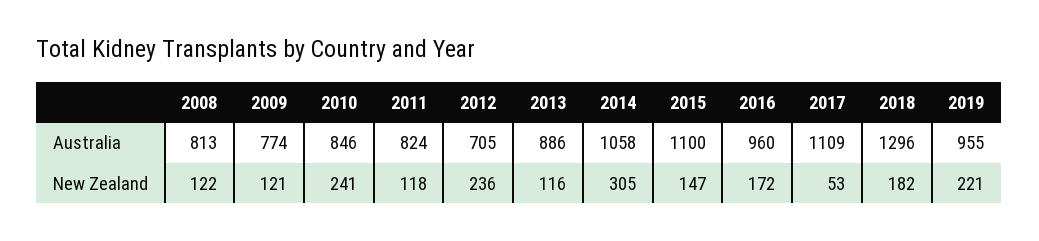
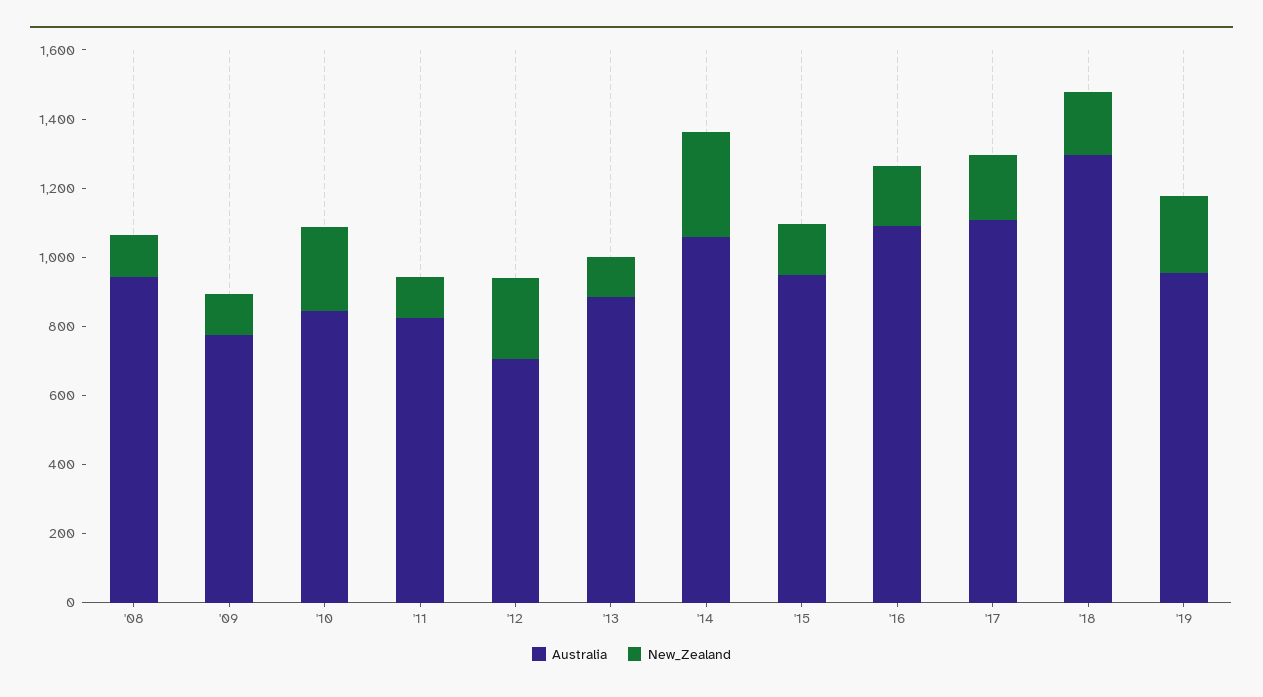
Australia, 2008: 813 -> 950
Australia, 2015: 1100 -> 950
Australia, 2016: 960 -> 1100
New Zealand, 2017: 53 -> 200

